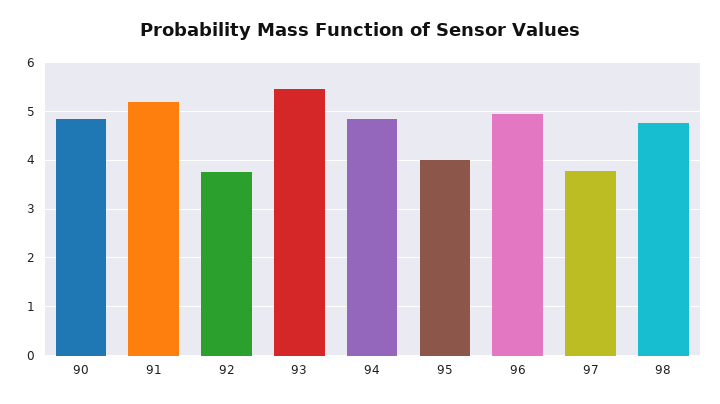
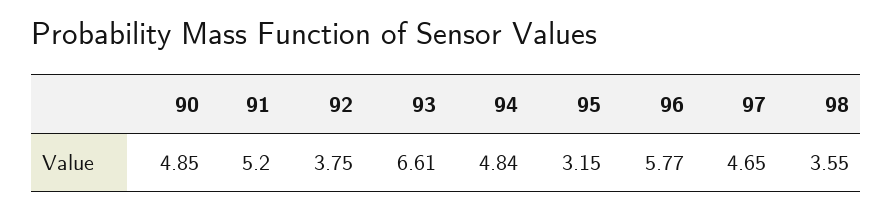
93: 5.4 -> 6.61
95: 4 -> 3.15
96: 5 -> 5.77
97: 3.8 -> 4.65
98: 4.8 -> 3.55

